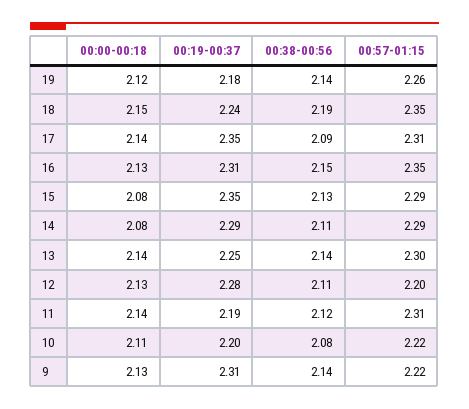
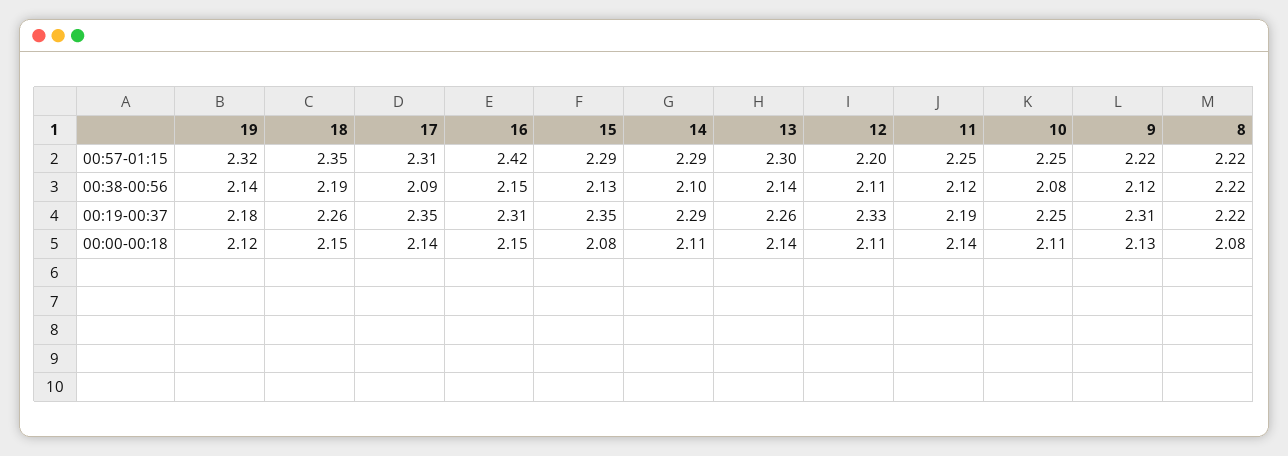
00:57-01:15, 19: 2.26 -> 2.32
00:19-00:37, 18: 2.24 -> 2.26
00:00-00:18, 16: 2.13 -> 2.15
00:57-01:15, 16: 2.35 -> 2.42
00:00-00:18, 14: 2.08 -> 2.11
00:38-00:56, 14: 2.11 -> 2.1
00:19-00:37, 13: 2.25 -> 2.26
00:00-00:18, 12: 2.13 -> 2.11
00:19-00:37, 12: 2.28 -> 2.33
00:57-01:15, 11: 2.31 -> 2.25
00:19-00:37, 10: 2.2 -> 2.25
00:57-01:15, 10: 2.22 -> 2.25
00:38-00:56, 9: 2.14 -> 2.12
00:57-01:15, 8: none -> 2.22
00:38-00:56, 8: none -> 2.22
00:19-00:37, 8: none -> 2.22
00:00-00:18, 8: none -> 2.08

